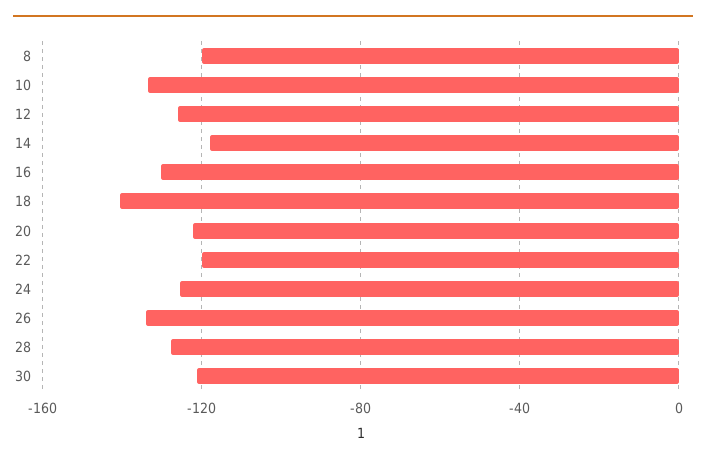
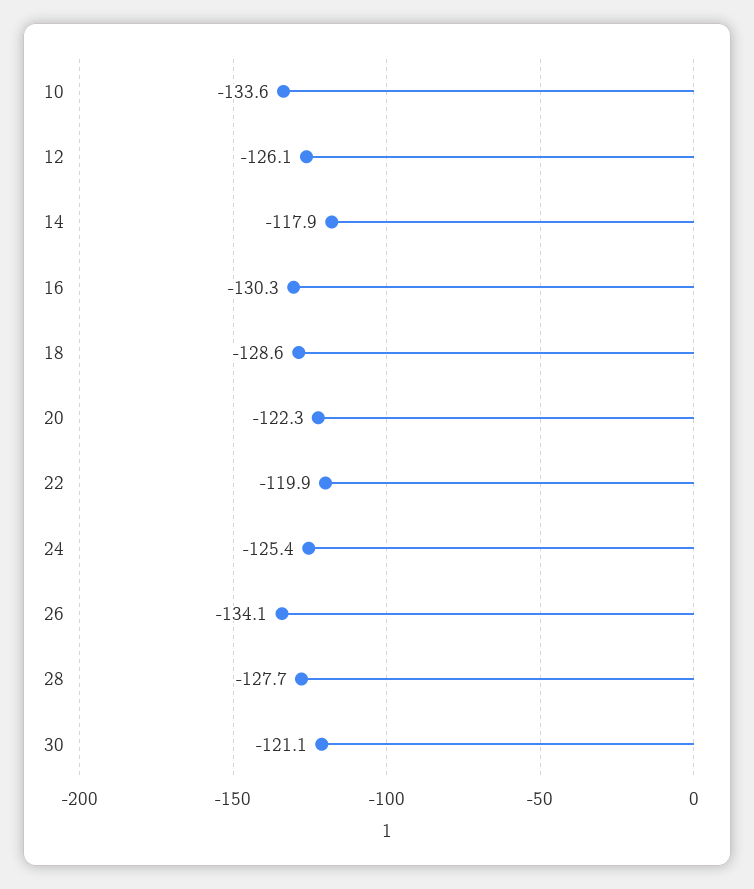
8: -120 -> none
18: -140 -> -128.6

